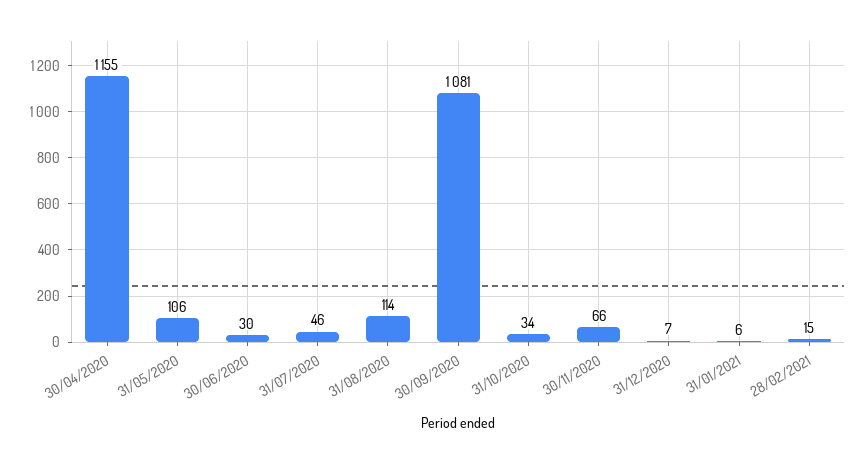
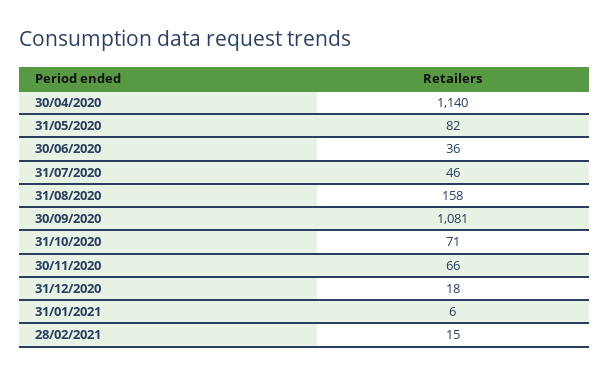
30/04/2020: 1155 -> 1140
31/05/2020: 106 -> 82
30/06/2020: 30 -> 36
31/08/2020: 114 -> 158
31/10/2020: 34 -> 71
31/12/2020: 7 -> 18

